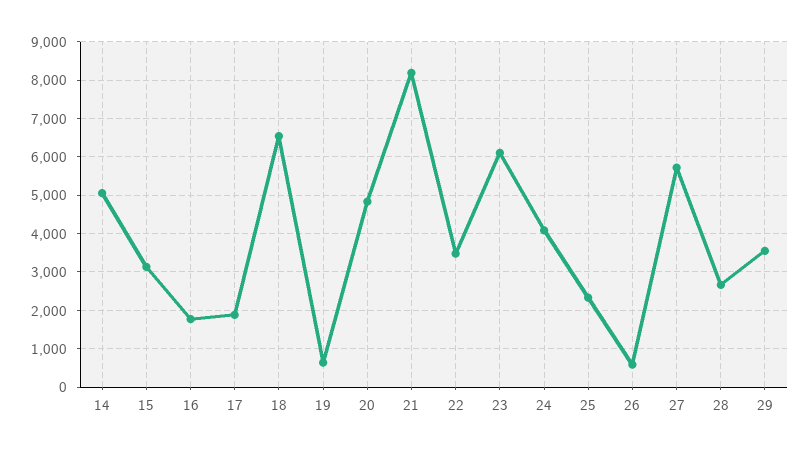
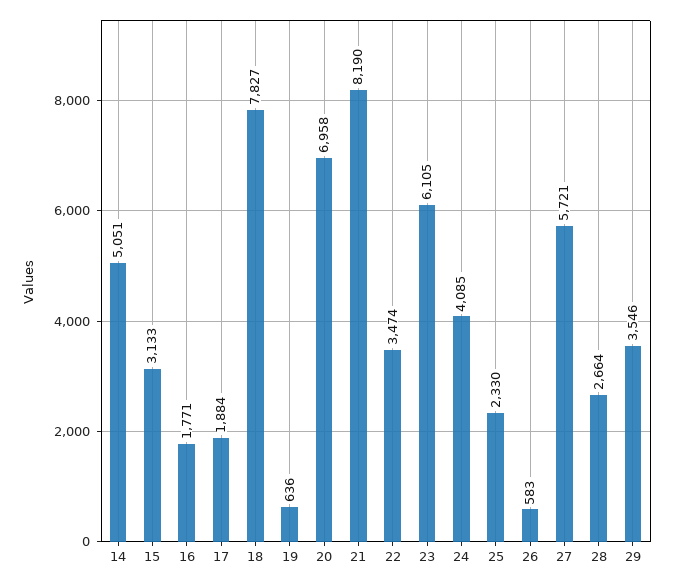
18: 6600 -> 7827
20: 4800 -> 6958

